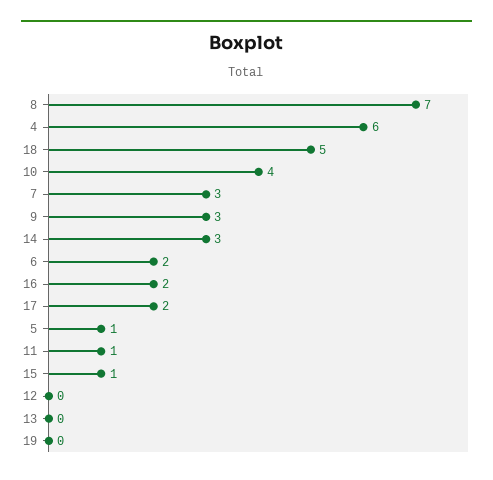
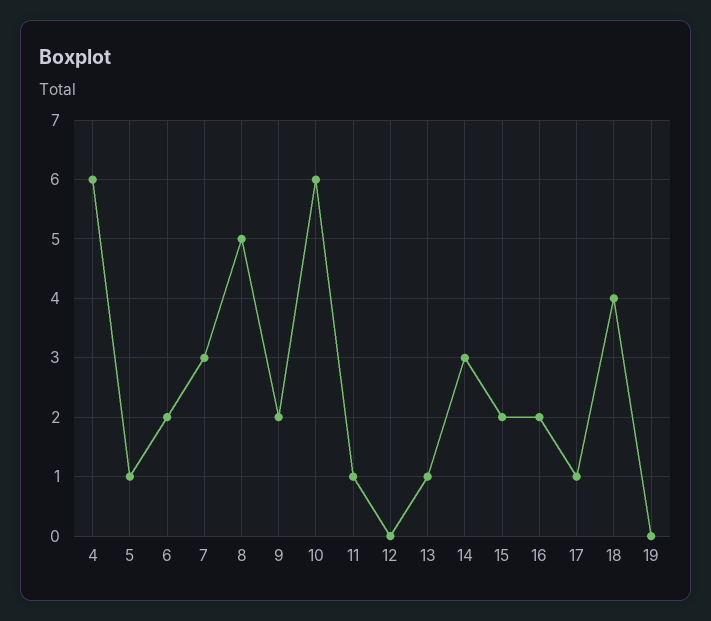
8: 7 -> 5
18: 5 -> 4
10: 4 -> 6
9: 3 -> 2
17: 2 -> 1
15: 1 -> 2
13: 0 -> 1

